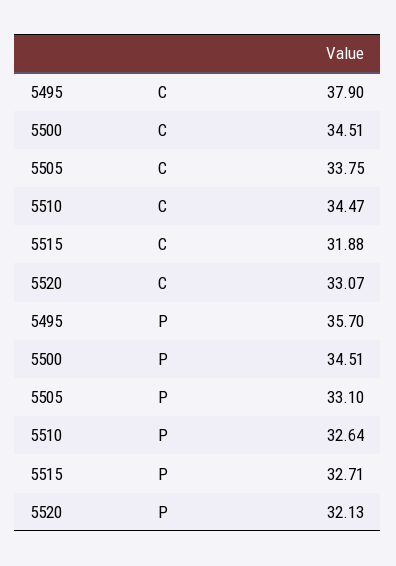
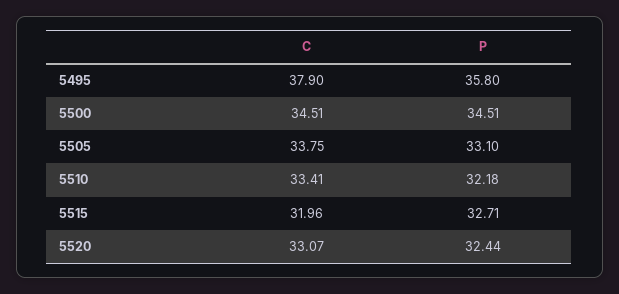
5510, C: 34.47 -> 33.41
5515, C: 31.88 -> 31.96
5495, P: 35.7 -> 35.8
5510, P: 32.64 -> 32.18
5520, P: 32.13 -> 32.44

